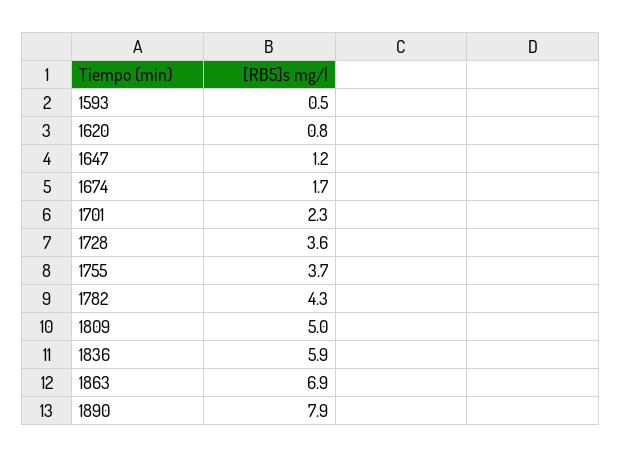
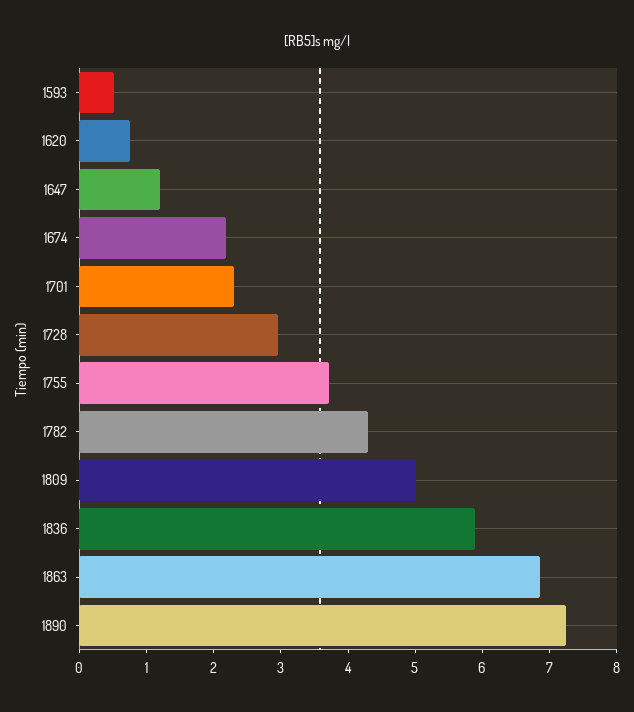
1674: 1.7 -> 2.2
1728: 3.6 -> 3
1890: 7.9 -> 7.2

